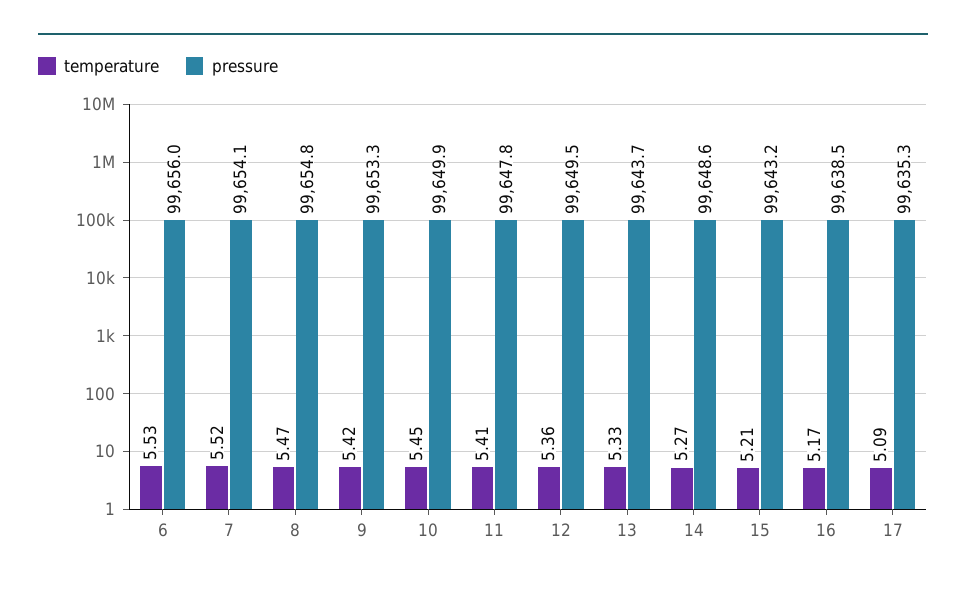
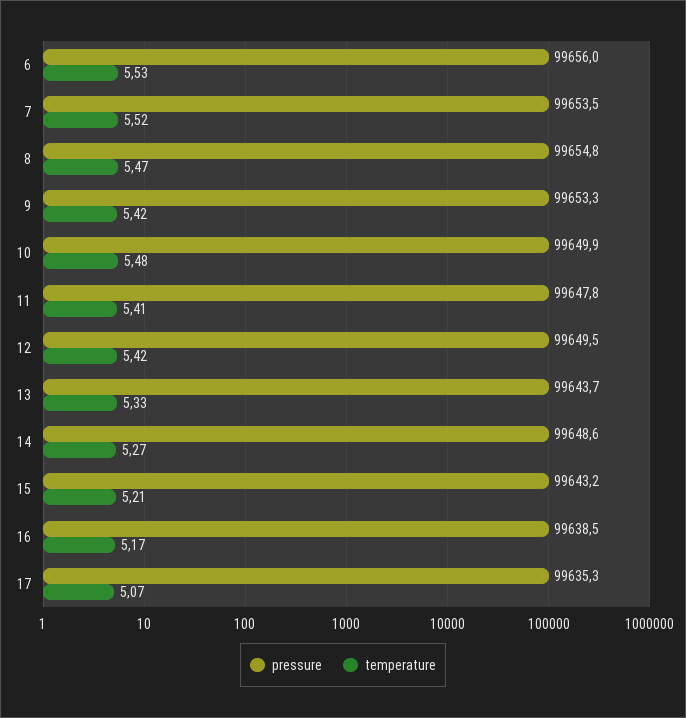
pressure, 7: 99654.1 -> 99653.5
temperature, 10: 5.45 -> 5.48
temperature, 12: 5.36 -> 5.42
temperature, 17: 5.09 -> 5.07

